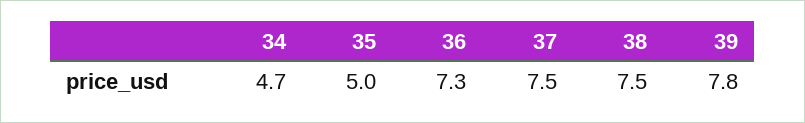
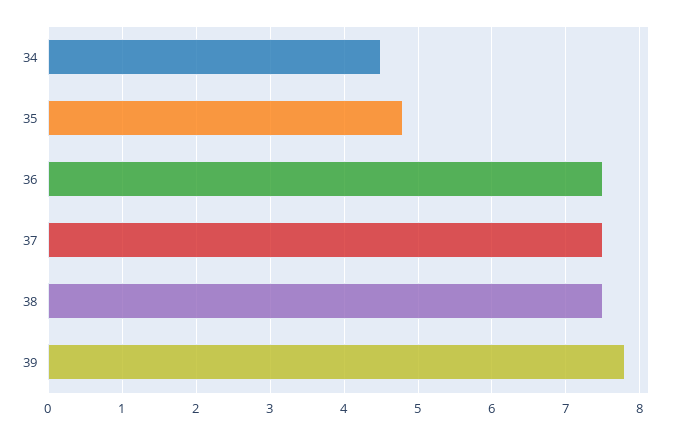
34: 4.7 -> 4.5
35: 5 -> 4.8
36: 7.3 -> 7.5

